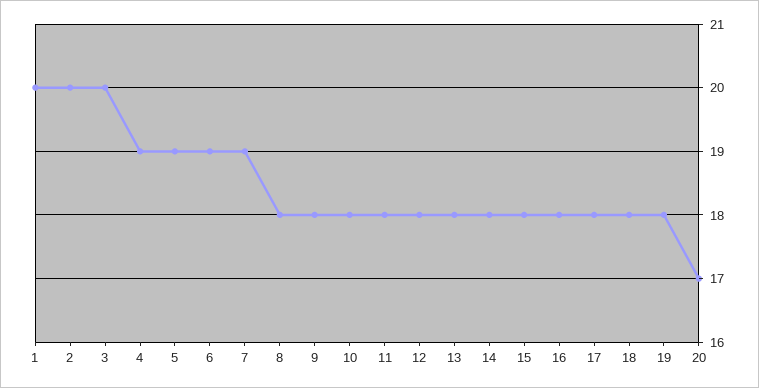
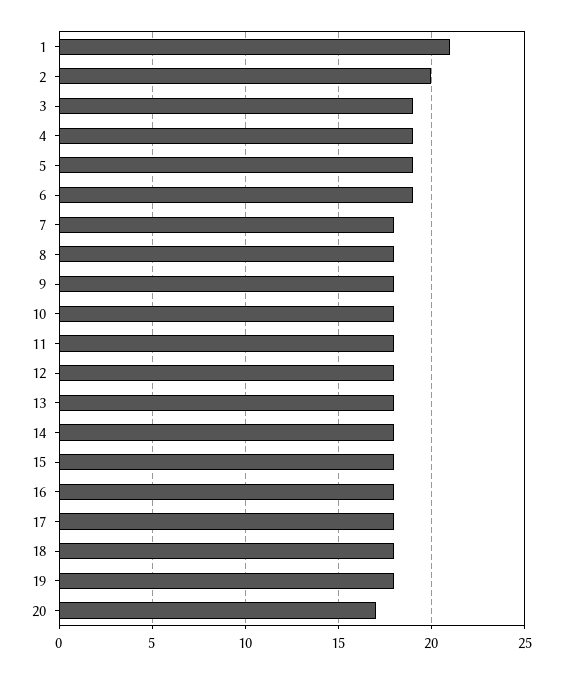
1: 20 -> 21
3: 20 -> 19
7: 19 -> 18

